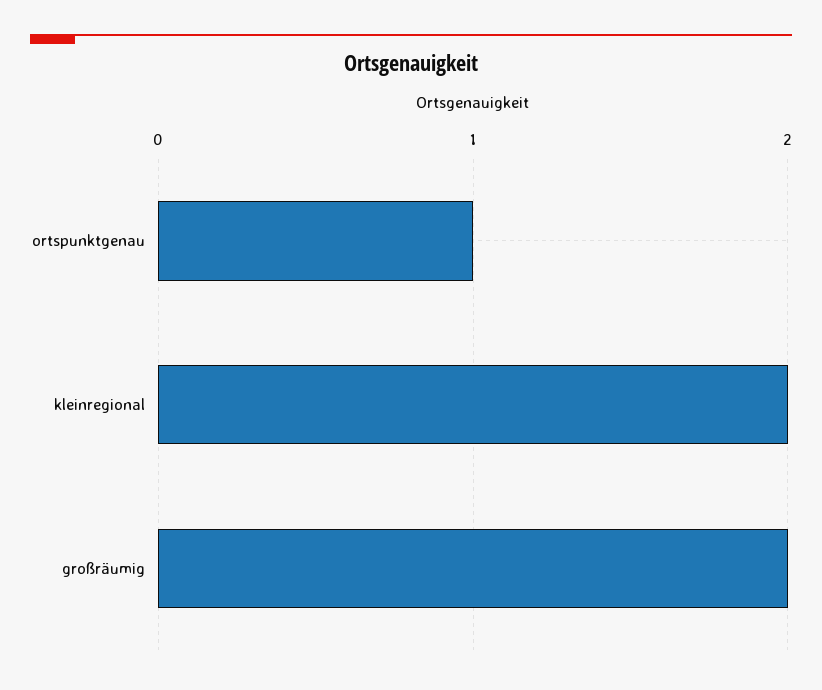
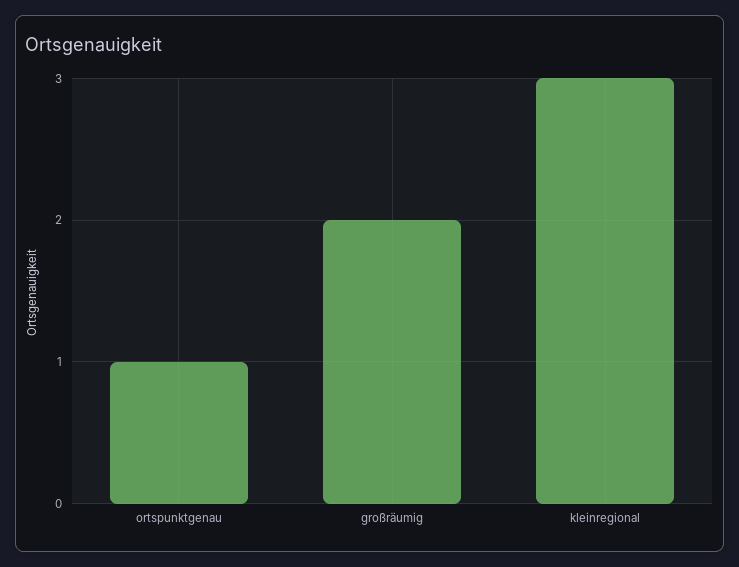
kleinregional: 2 -> 3

